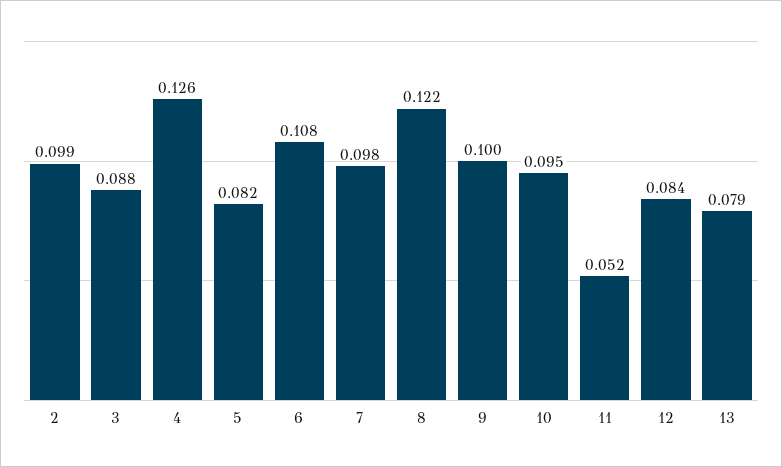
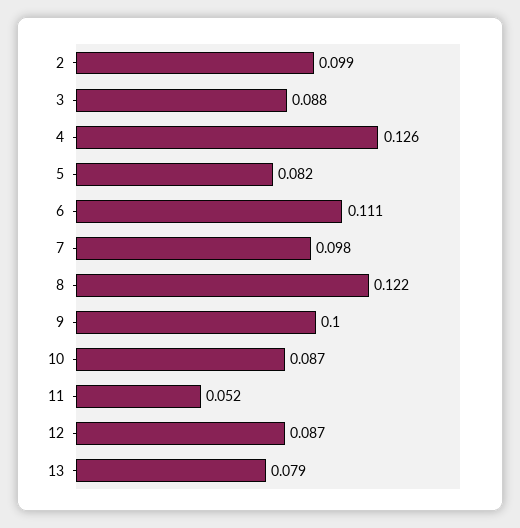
6: 0.108 -> 0.111
10: 0.095 -> 0.087
12: 0.084 -> 0.087

